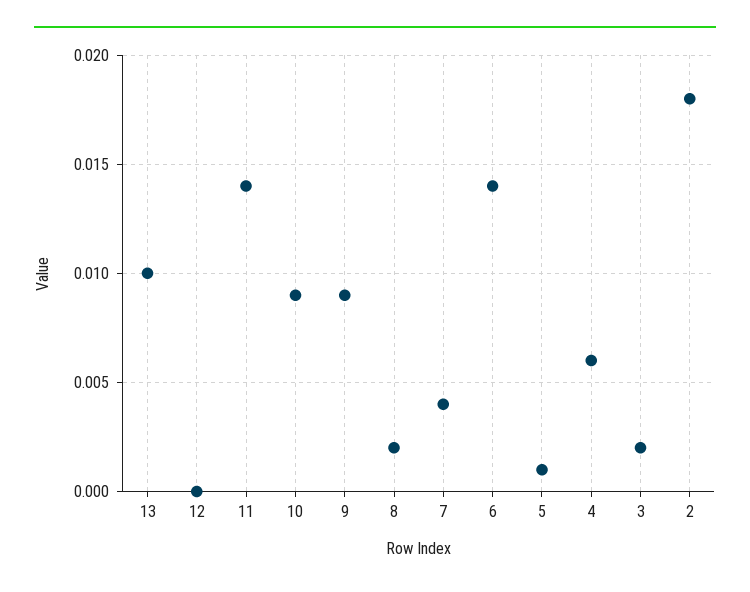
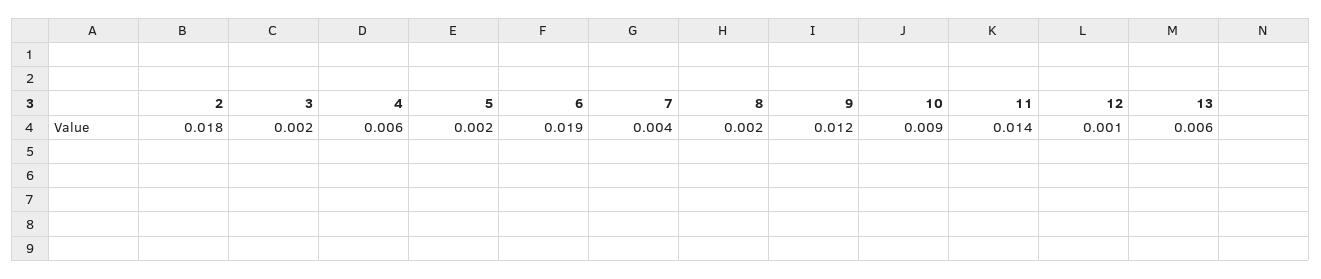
13: 0.01 -> 0.006
12: 0 -> 0.001
9: 0.009 -> 0.012
6: 0.014 -> 0.019
5: 0.001 -> 0.002

